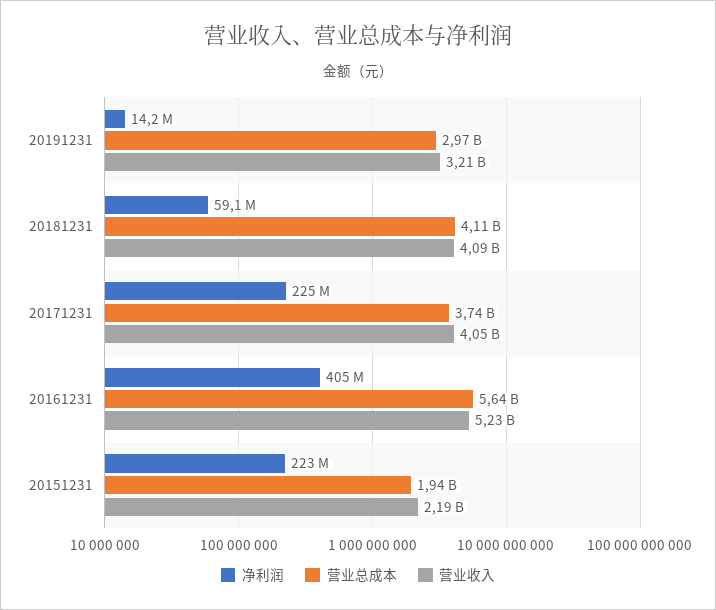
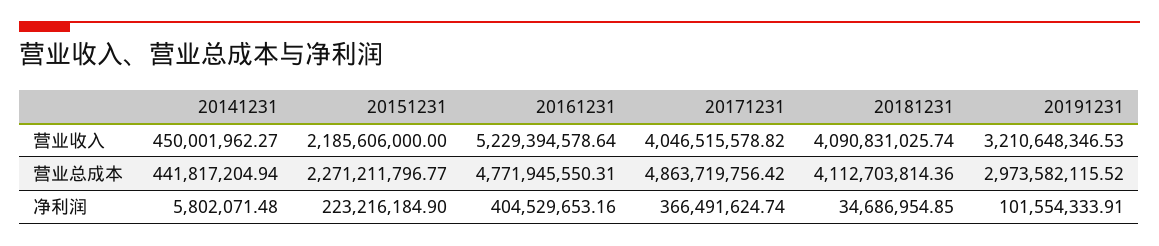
净利润, 20191231: 14200000 -> 101554333.91
净利润, 20181231: 59100000 -> 34686954.85
净利润, 20171231: 225000000 -> 366491624.74
营业总成本, 20171231: 3740000000 -> 4863719756.42
营业总成本, 20161231: 5640000000 -> 4771945550.31
营业总成本, 20151231: 1940000000 -> 2271211796.77
营业收入, 20141231: none -> 450001962.27
营业总成本, 20141231: none -> 441817204.94
净利润, 20141231: none -> 5802071.48

